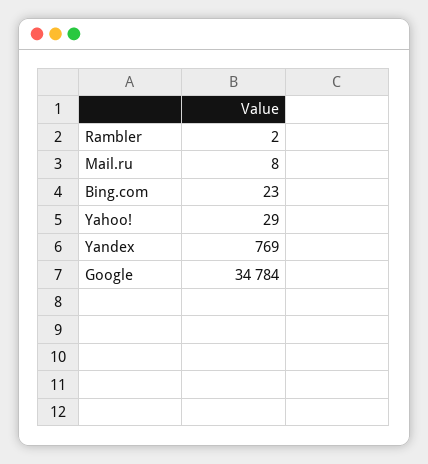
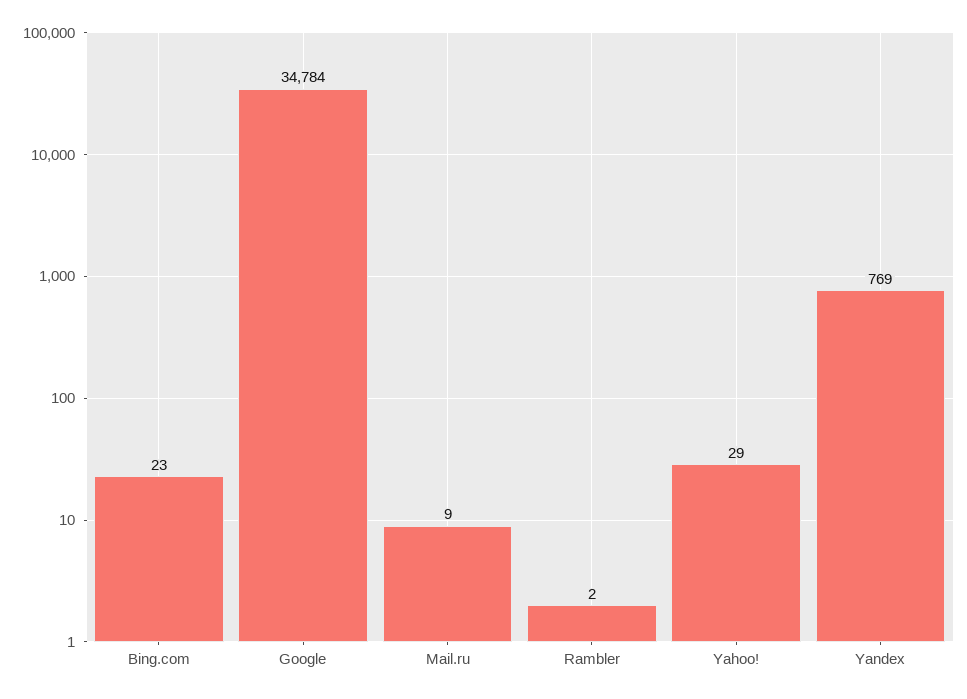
Mail.ru: 8 -> 9

